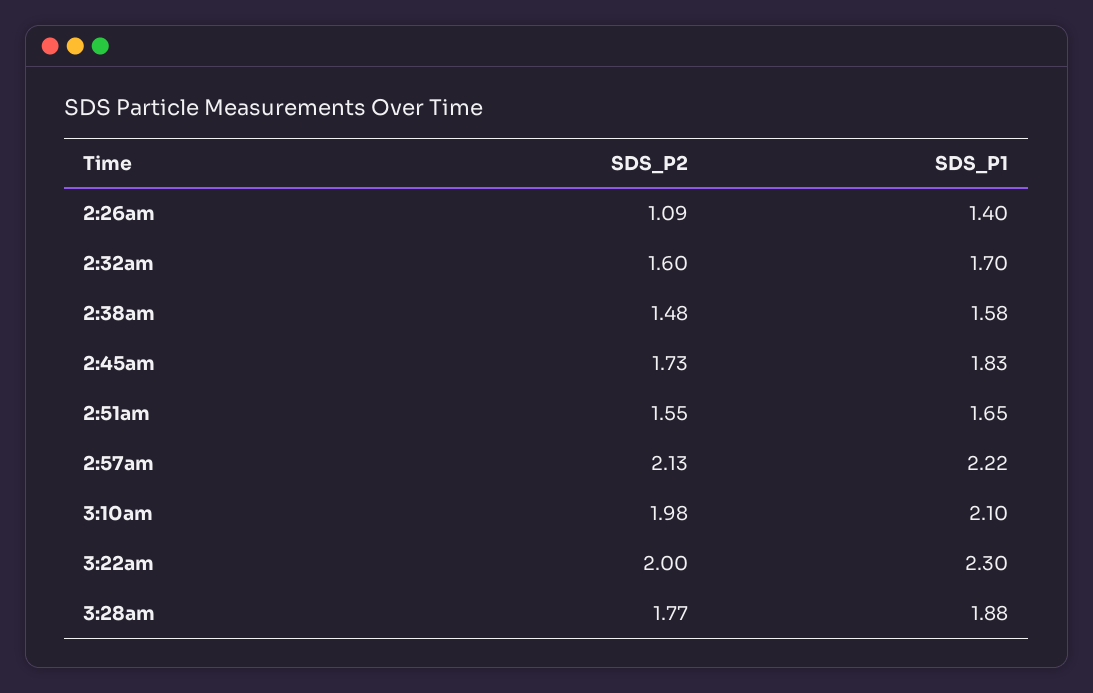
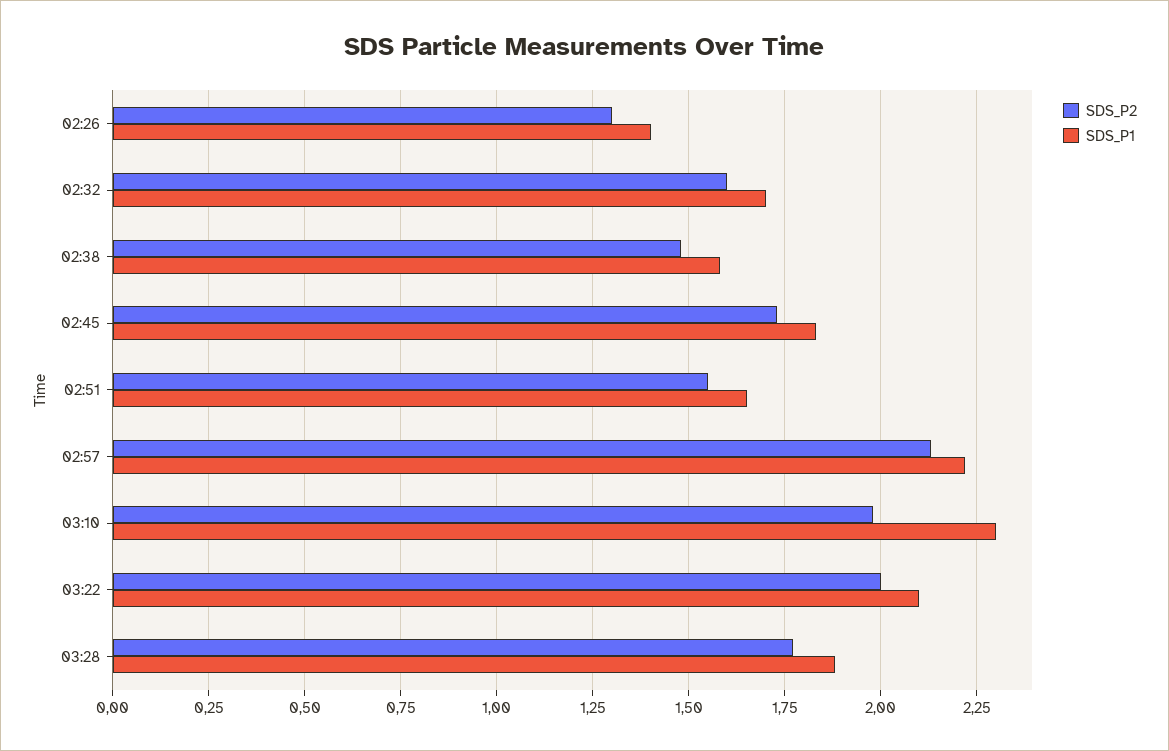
SDS_P2, 2:26am: 1.09 -> 1.3
SDS_P1, 3:10am: 2.1 -> 2.3
SDS_P1, 3:22am: 2.3 -> 2.1

